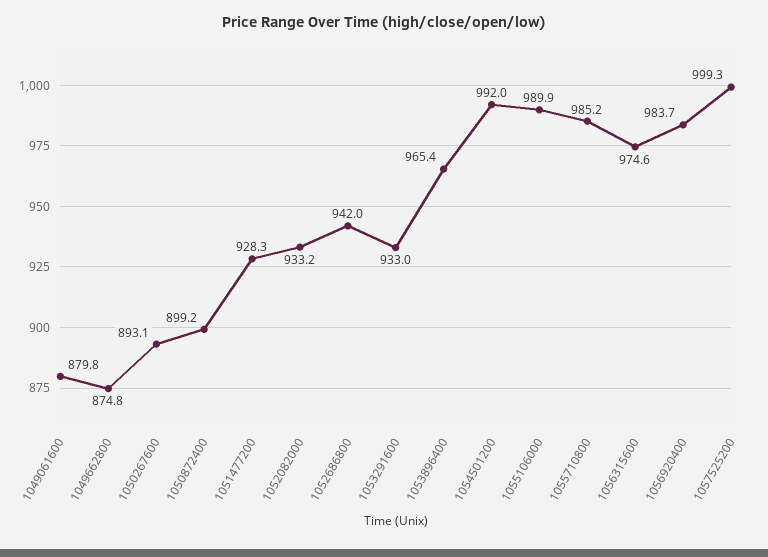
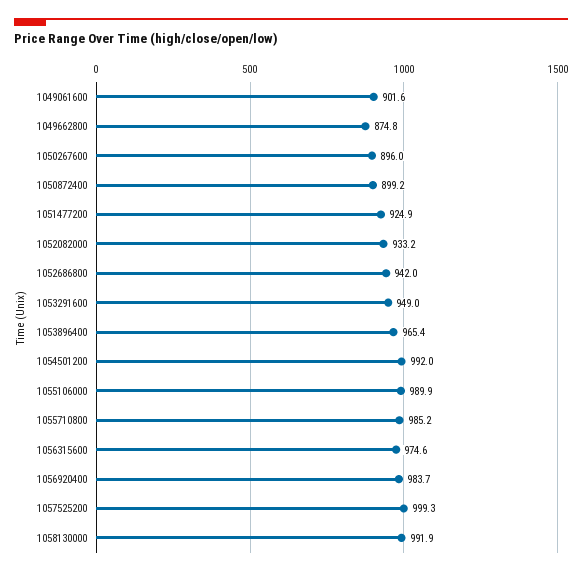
1049061600: 879.8 -> 901.6
1050267600: 893.1 -> 896
1051477200: 928.3 -> 924.9
1053291600: 933 -> 949
1058130000: none -> 991.9

